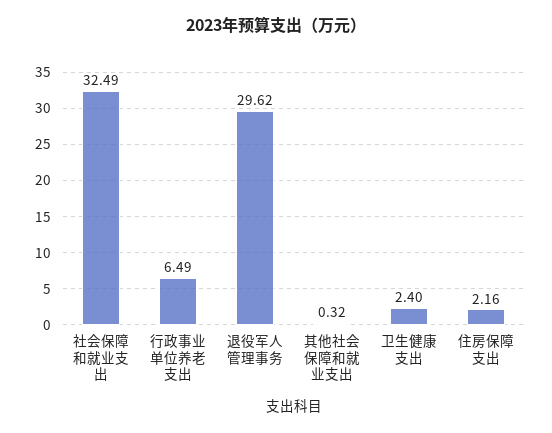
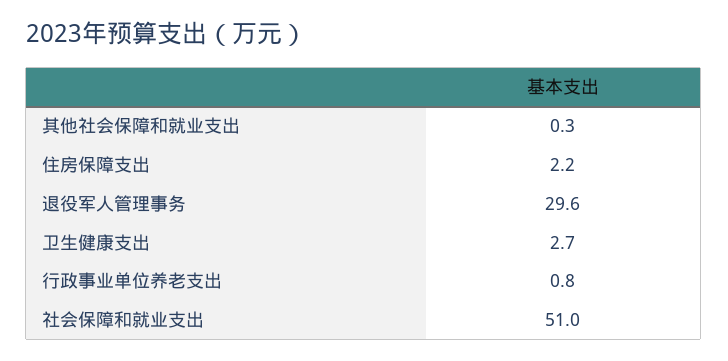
社会保障和就业支出: 32.49 -> 51
行政事业单位养老支出: 6.49 -> 0.8
卫生健康支出: 2.4 -> 2.7

